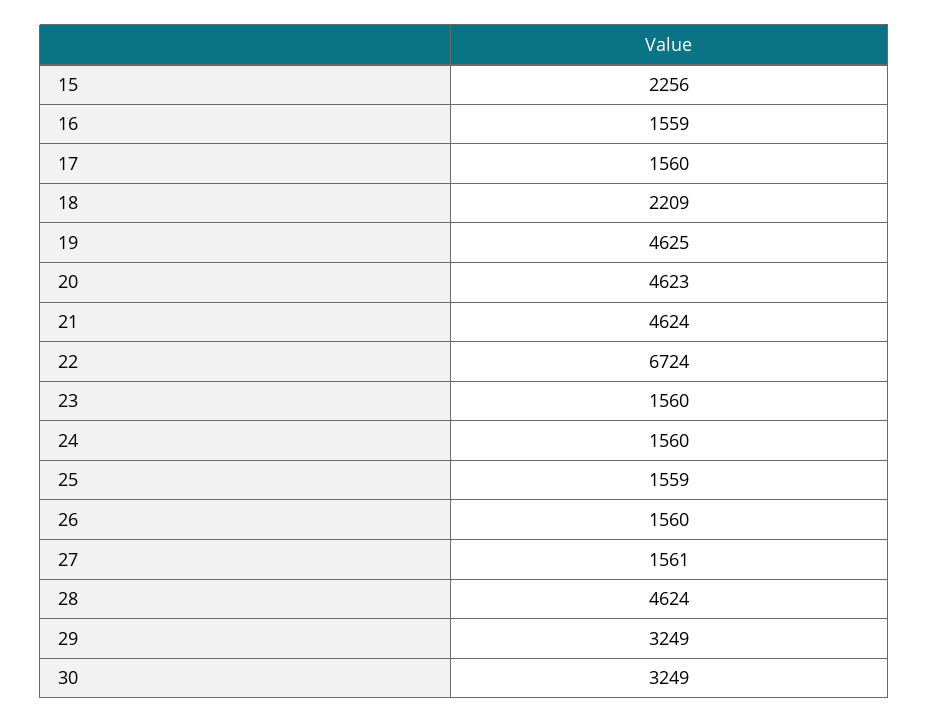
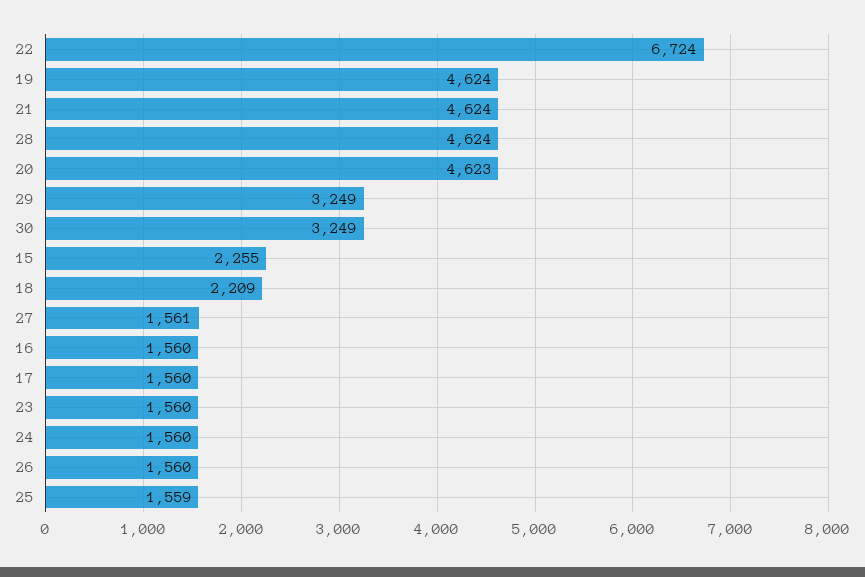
15: 2256 -> 2255
16: 1559 -> 1560
19: 4625 -> 4624

